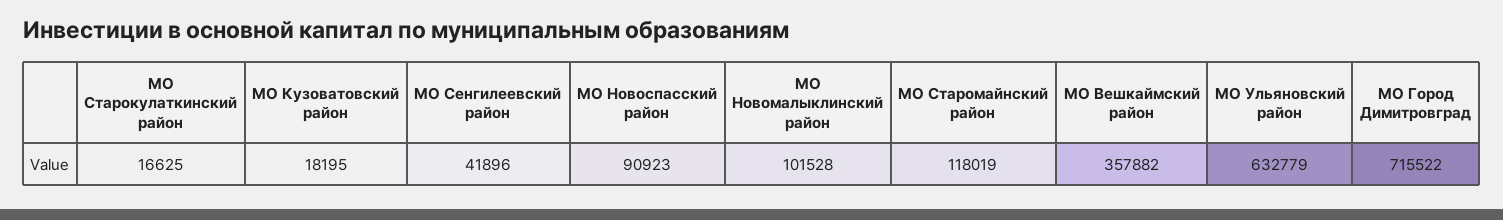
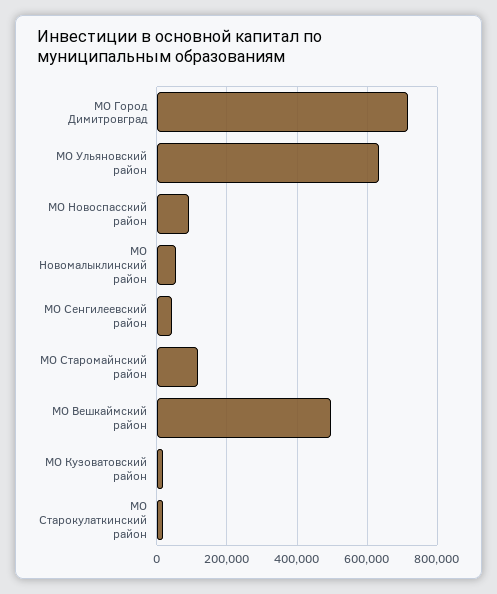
МО Новомалыклинский район: 101528 -> 60000
МО Вешкаймский район: 357882 -> 500000

